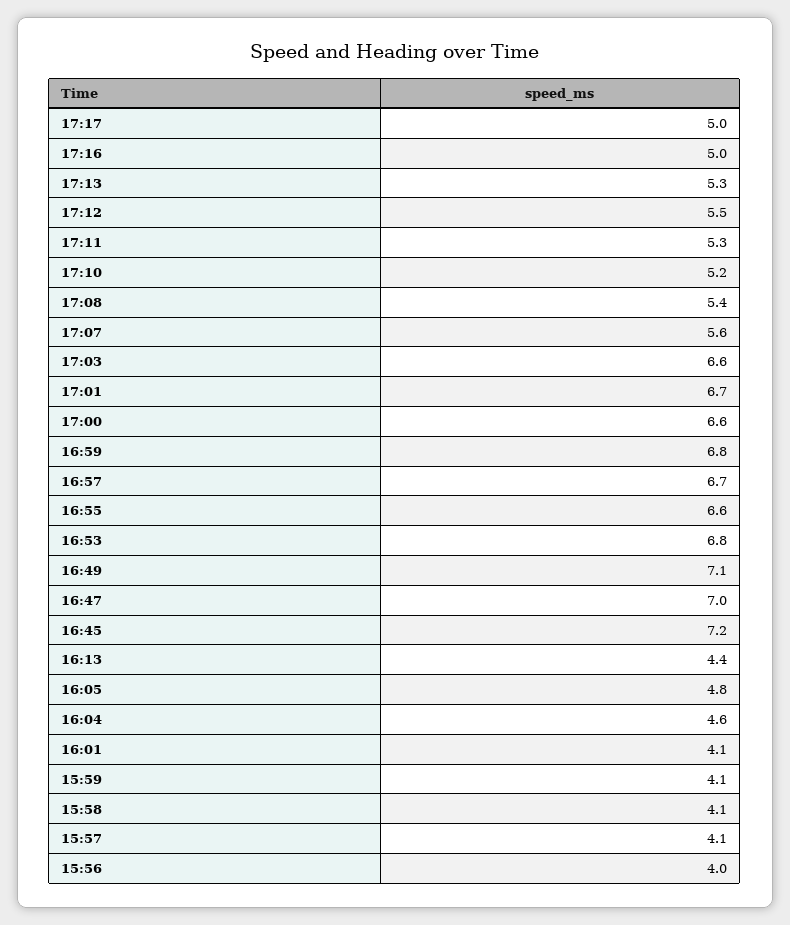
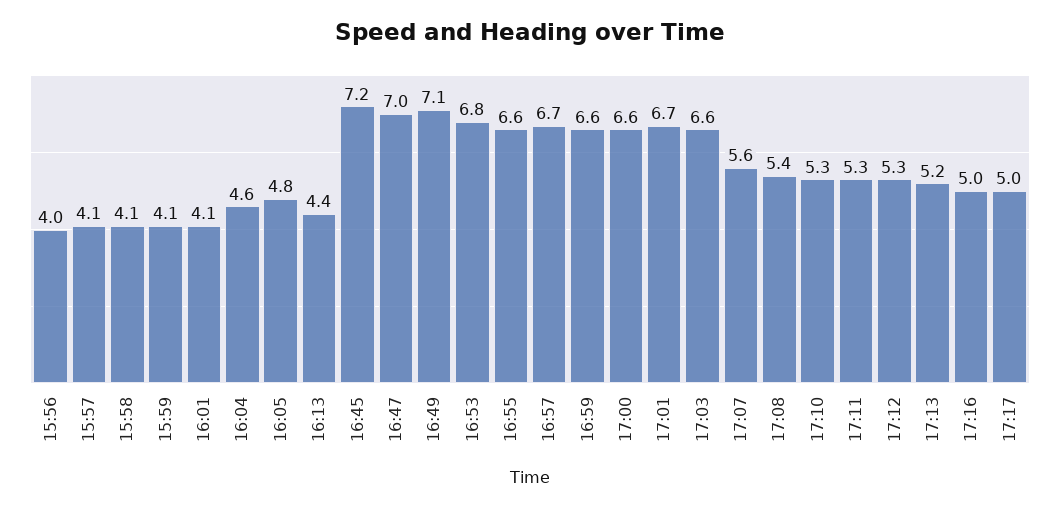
17:13: 5.3 -> 5.2
17:12: 5.5 -> 5.3
17:10: 5.2 -> 5.3
16:59: 6.8 -> 6.6

